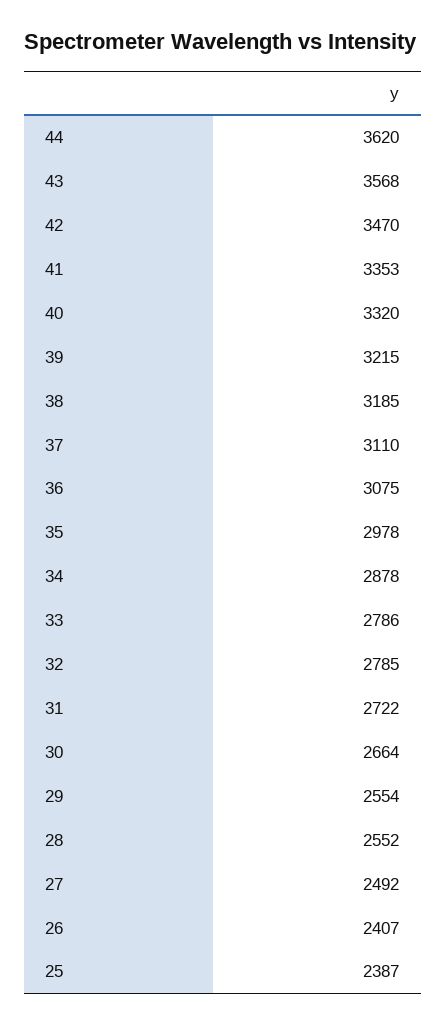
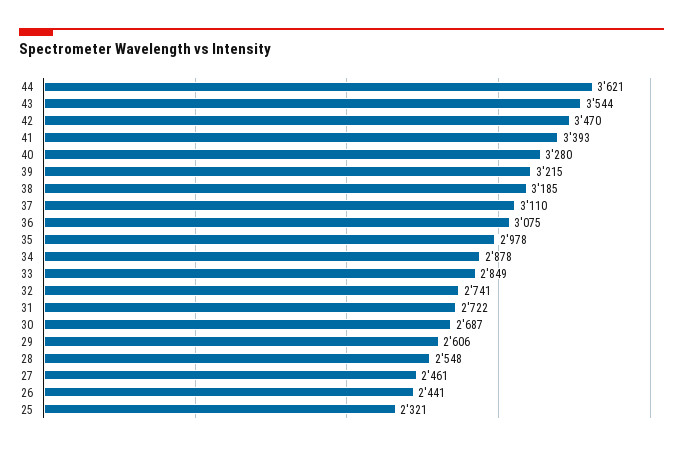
44: 3620 -> 3621
43: 3568 -> 3544
41: 3353 -> 3393
40: 3320 -> 3280
33: 2786 -> 2849
32: 2785 -> 2741
30: 2664 -> 2687
29: 2554 -> 2606
28: 2552 -> 2548
27: 2492 -> 2461
26: 2407 -> 2441
25: 2387 -> 2321

